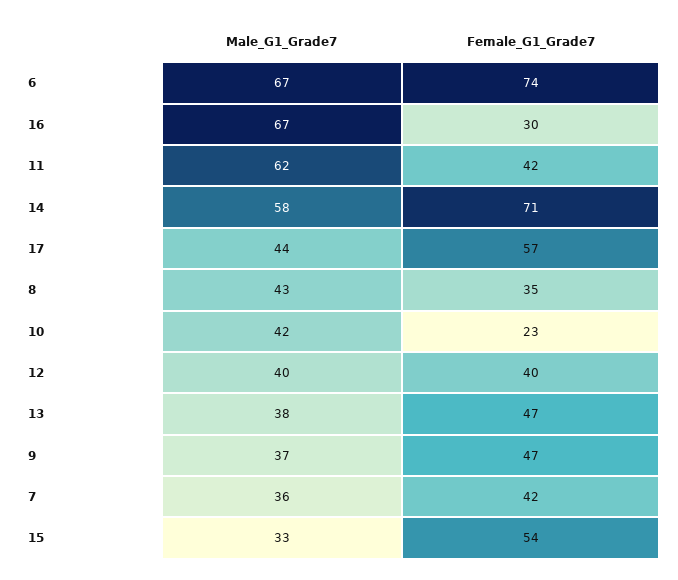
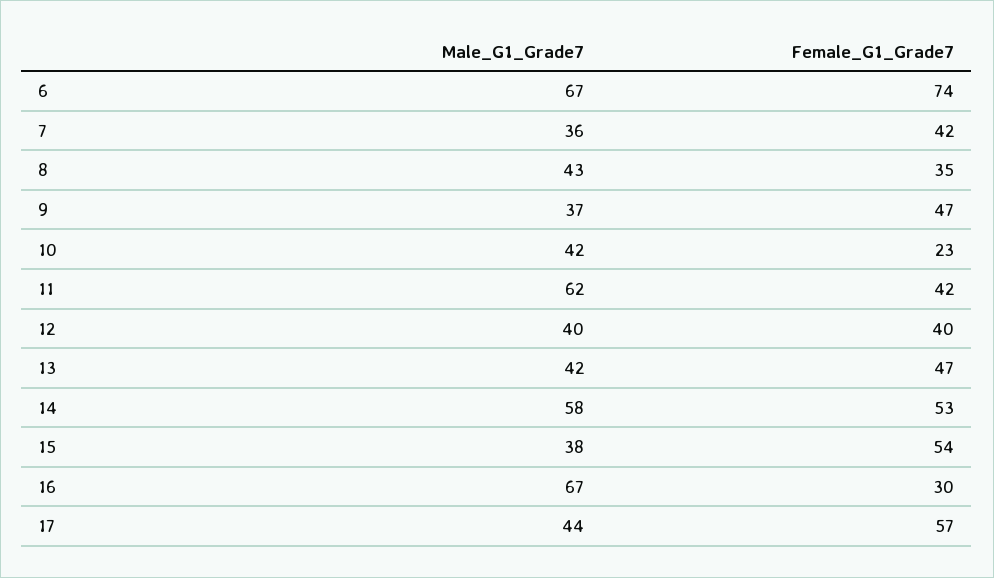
Female_G1_Grade7, 14: 71 -> 53
Male_G1_Grade7, 13: 38 -> 42
Male_G1_Grade7, 15: 33 -> 38

